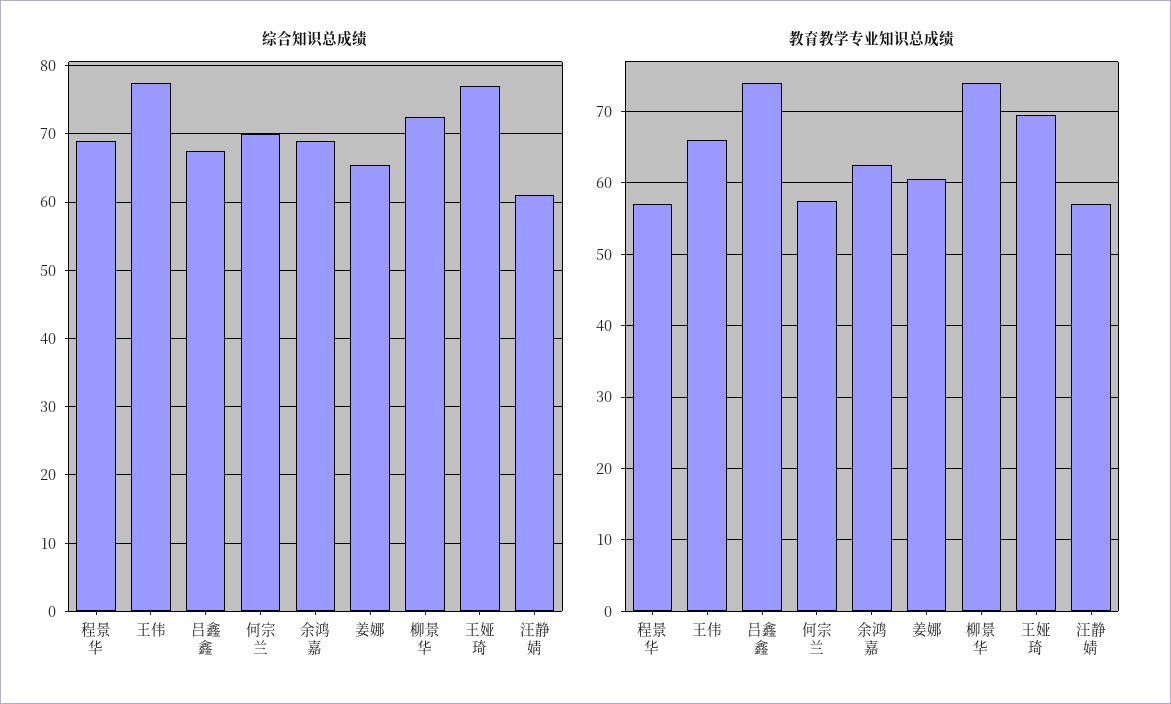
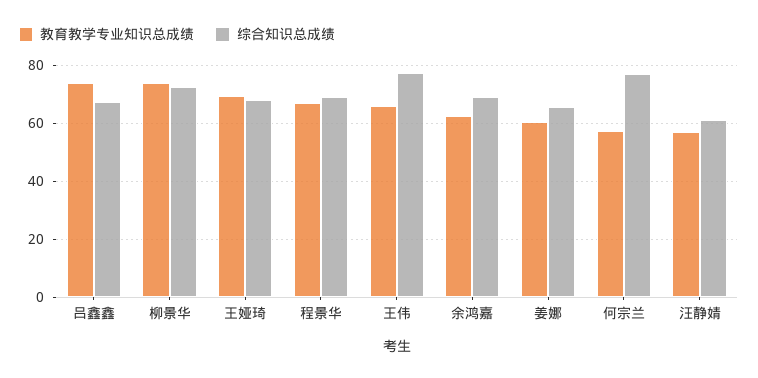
综合知识总成绩, 何宗兰: 70 -> 77.5
综合知识总成绩, 王娅琦: 77 -> 67.5
教育教学专业知识总成绩, 程景华: 57 -> 67.5

